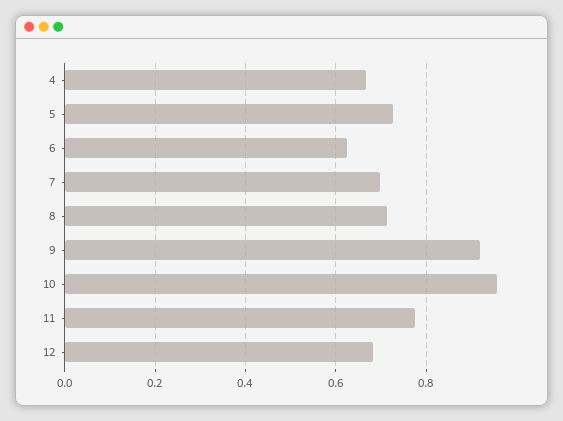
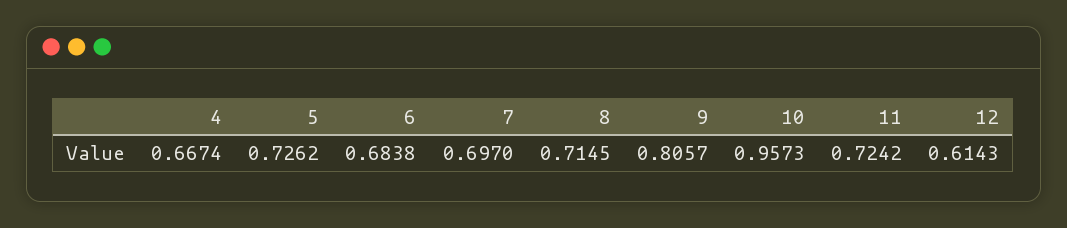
6: 0.62 -> 0.6838
9: 0.92 -> 0.8057
11: 0.78 -> 0.7242
12: 0.68 -> 0.6143

